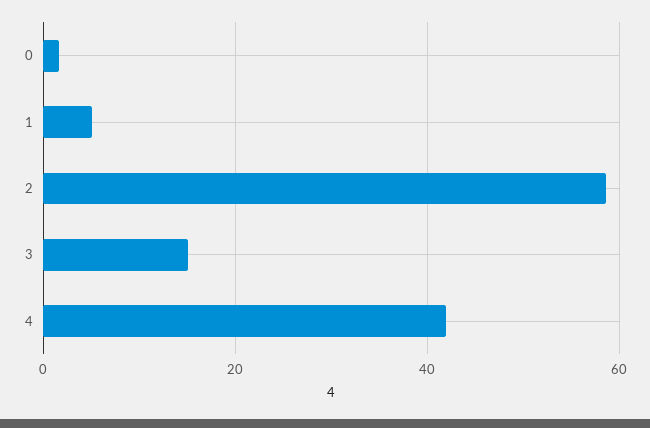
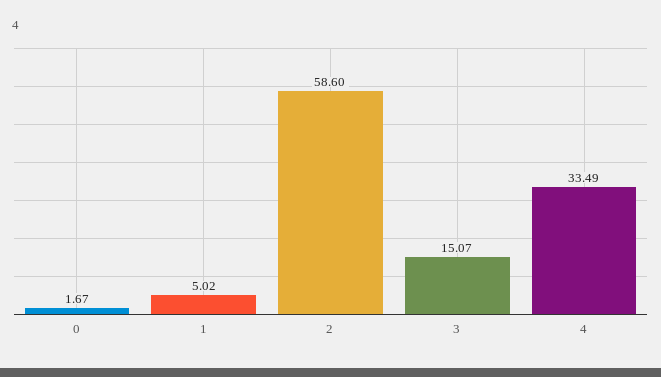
4: 42 -> 33.49

